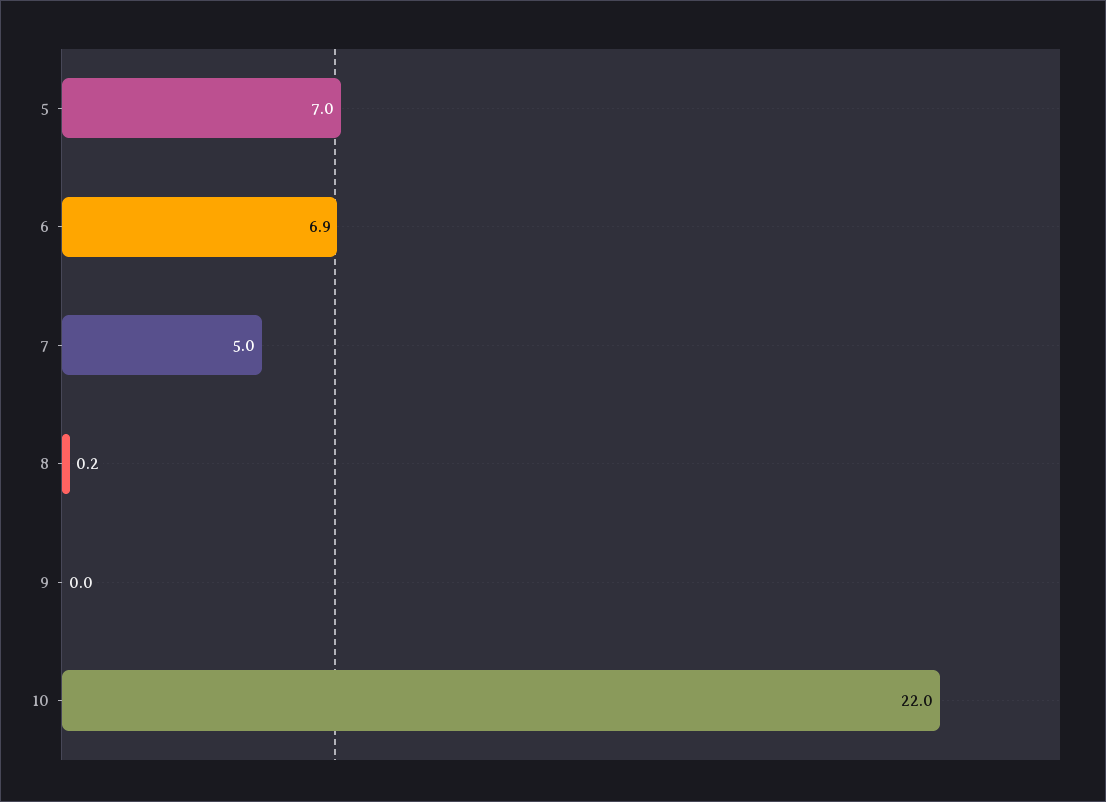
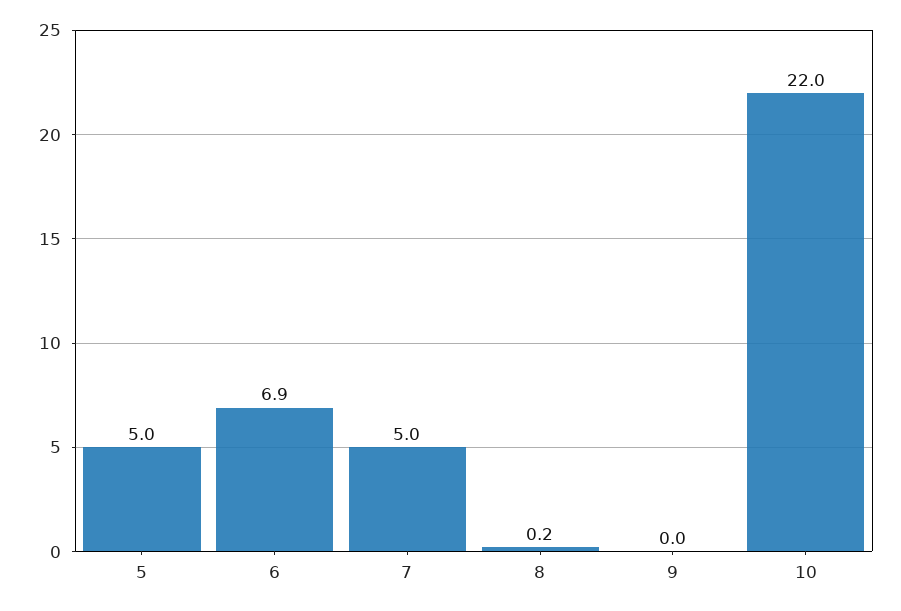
5: 7 -> 5

